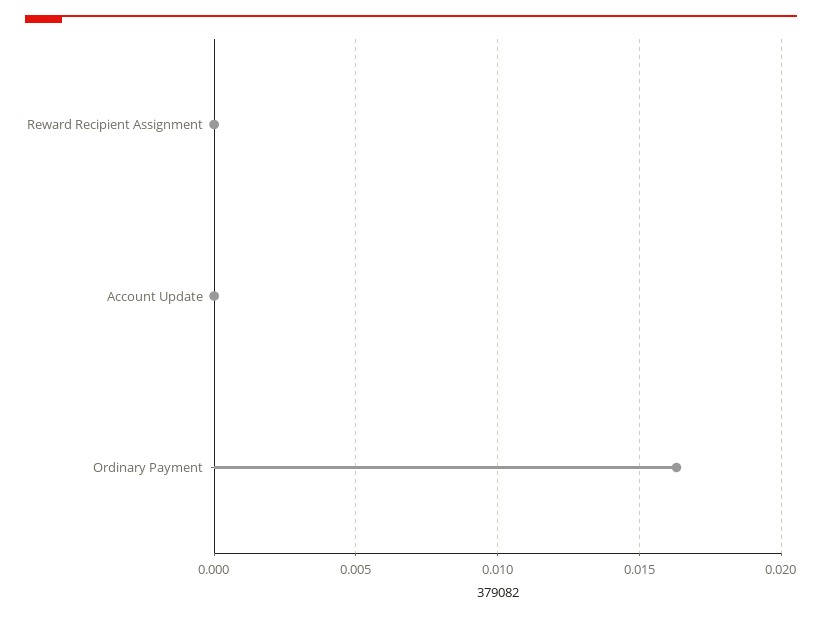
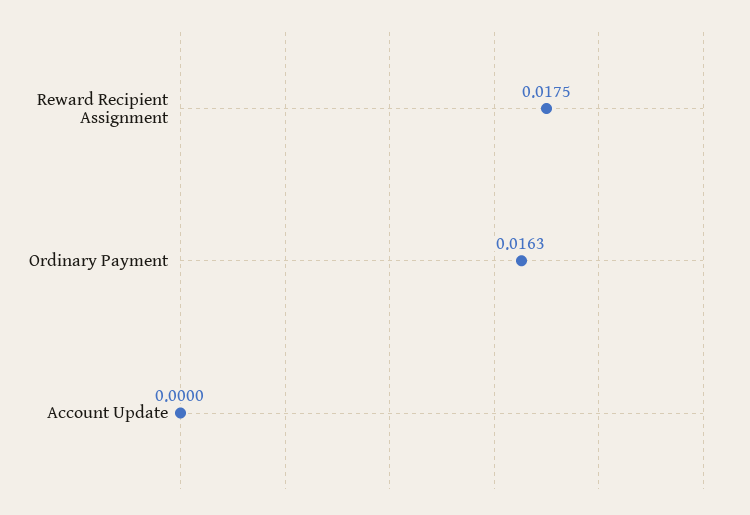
Reward Recipient Assignment: 0 -> 0.0175

